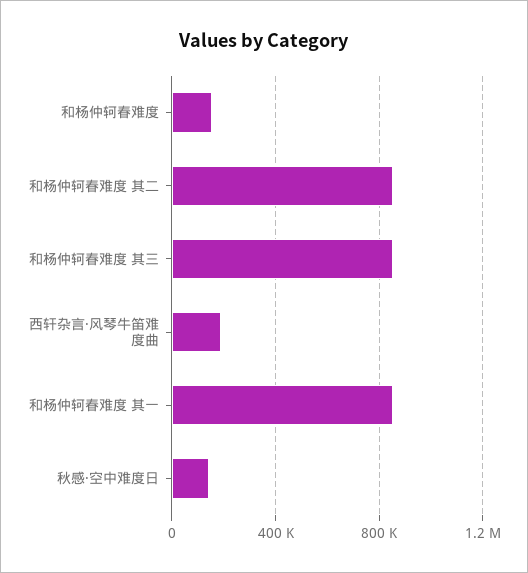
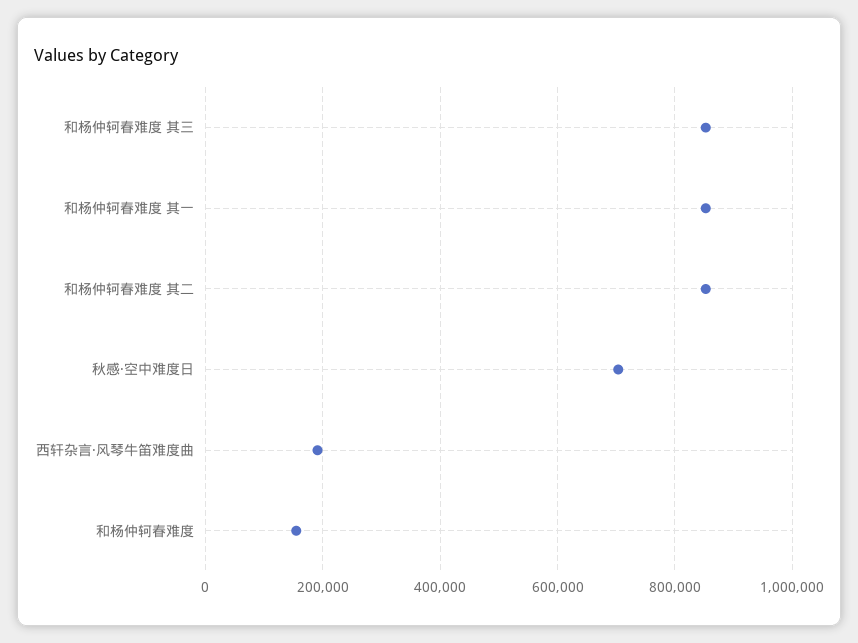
秋感·空中难度日: 150000 -> 700000

